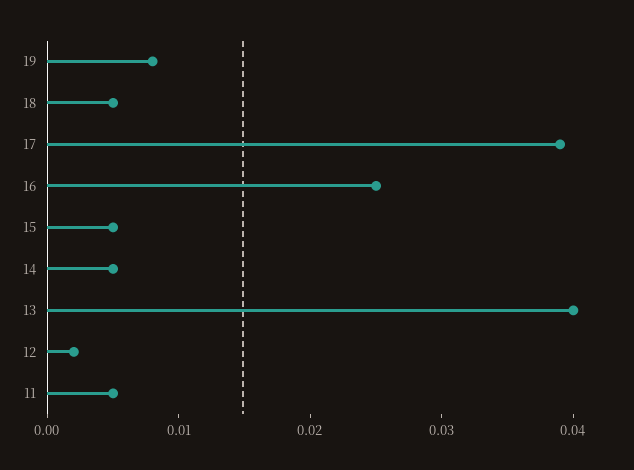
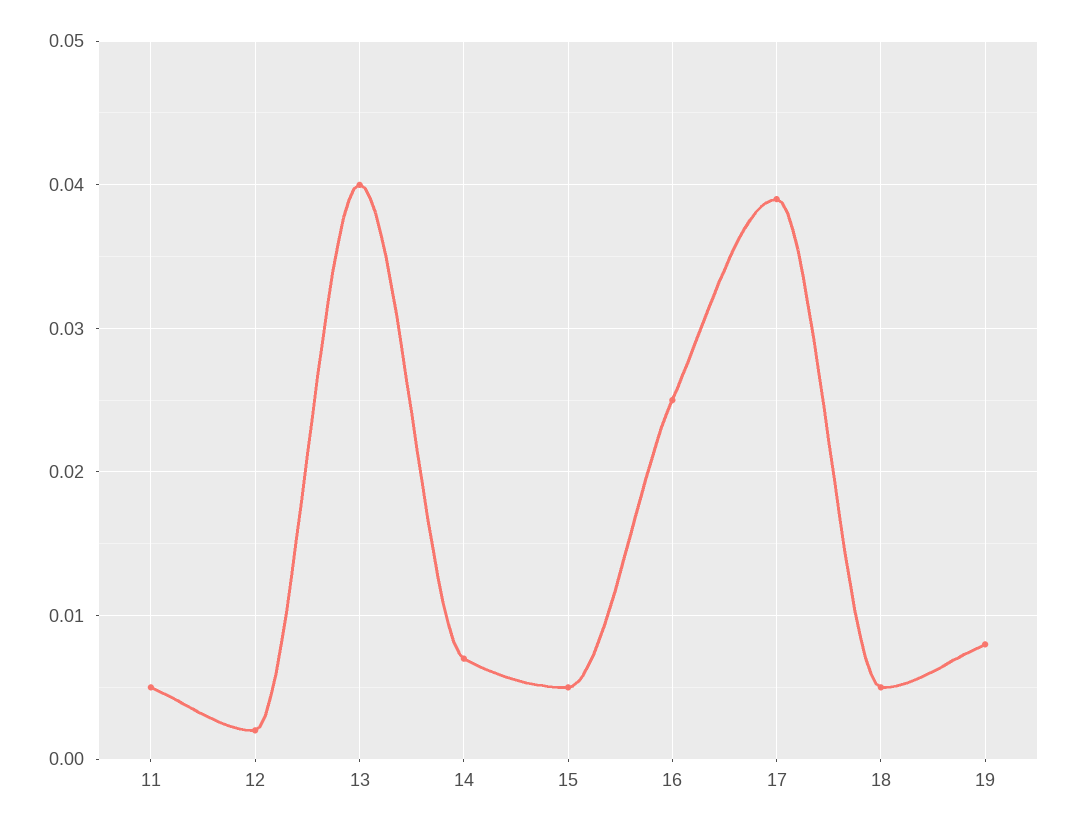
14: 0.005 -> 0.007

